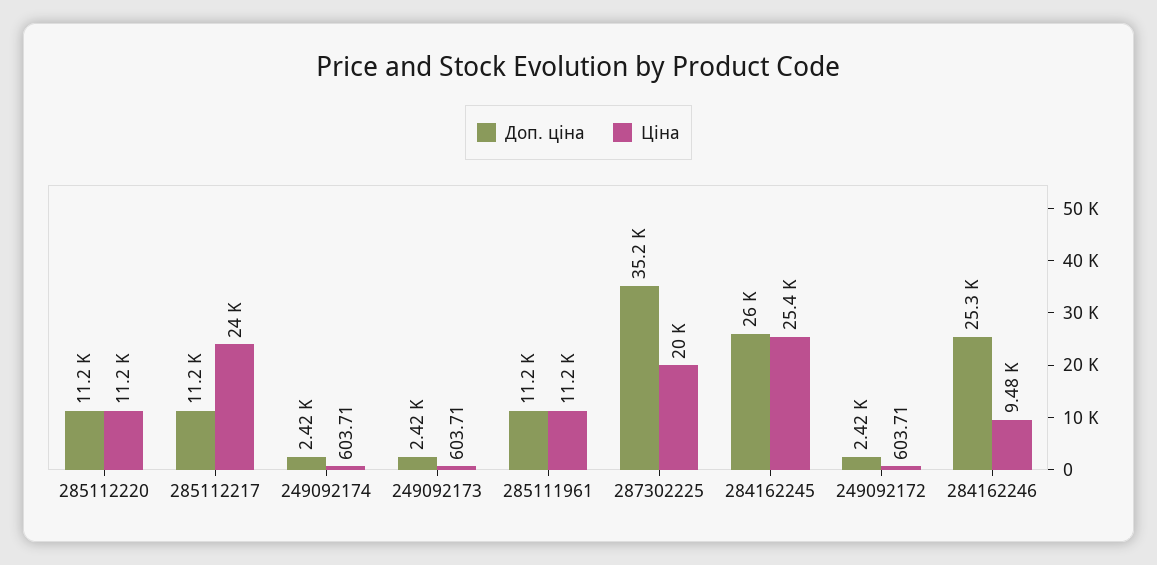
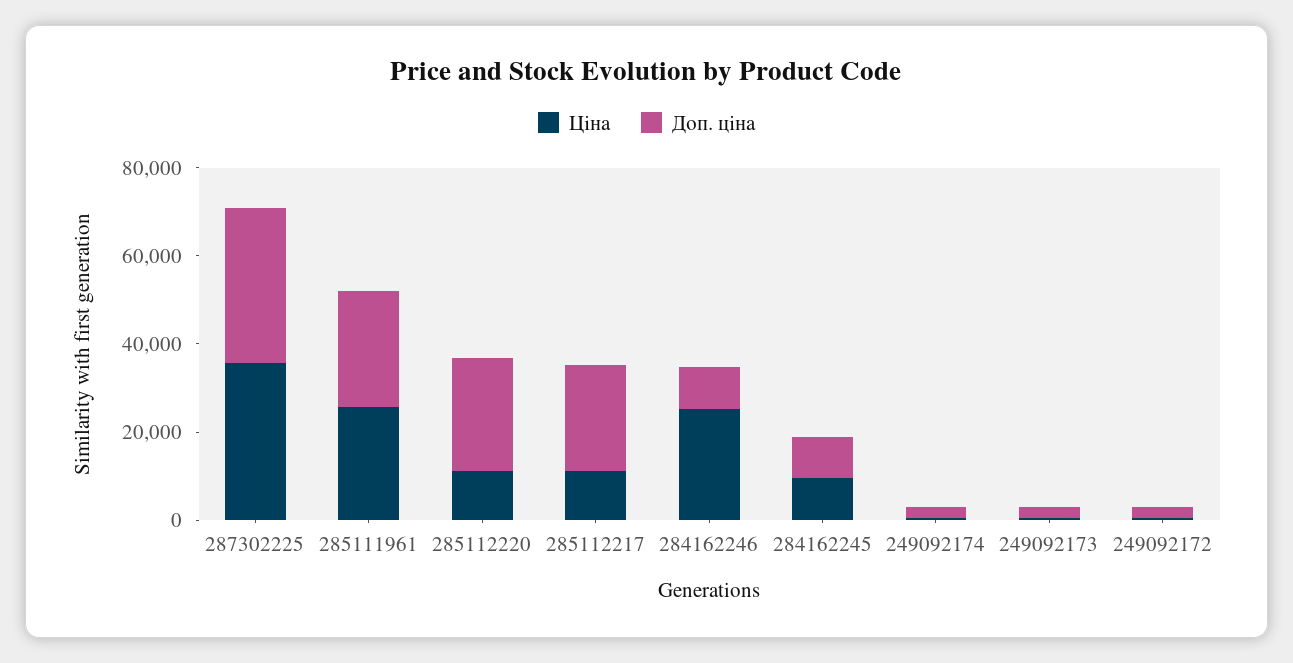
Доп. ціна, 285112220: 11200 -> 25000
Доп. ціна, 285112217: 11200 -> 25000
Ціна, 285112217: 24000 -> 10000
Доп. ціна, 285111961: 11200 -> 25000
Ціна, 285111961: 11200 -> 25000
Ціна, 287302225: 20000 -> 35000
Доп. ціна, 284162245: 26000 -> 10000
Ціна, 284162245: 25400 -> 10000
Доп. ціна, 284162246: 25300 -> 10000
Ціна, 284162246: 9480 -> 25000

